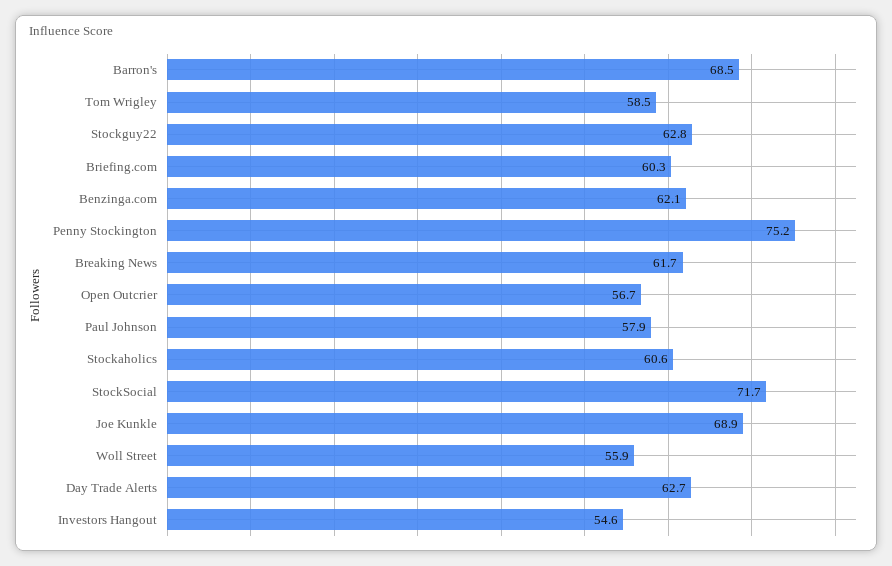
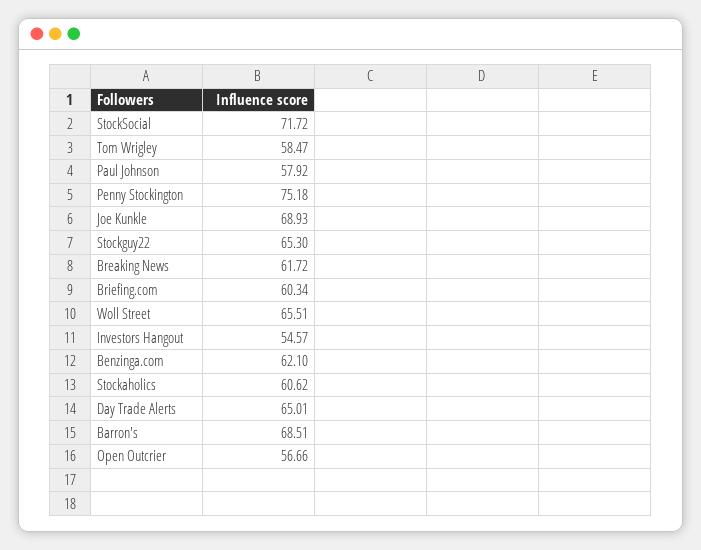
Stockguy22: 62.8 -> 65.3
Woll Street: 55.9 -> 65.51
Day Trade Alerts: 62.7 -> 65.01

